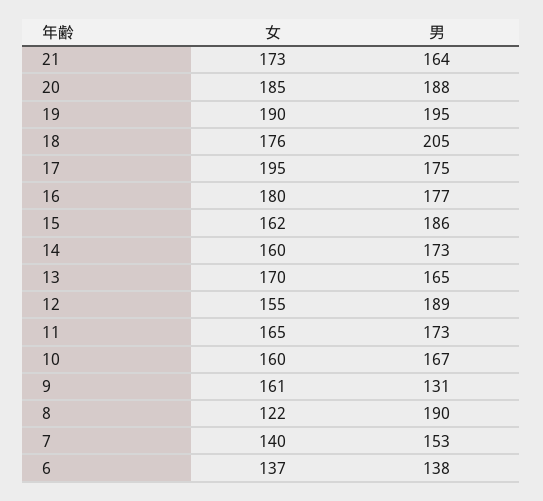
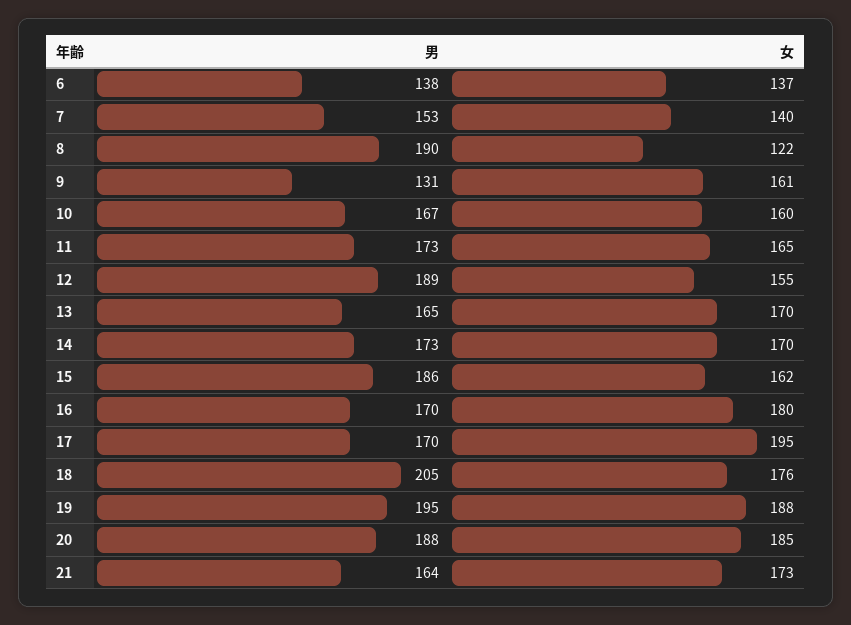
女, 19: 190 -> 188
男, 17: 175 -> 170
男, 16: 177 -> 170
女, 14: 160 -> 170

